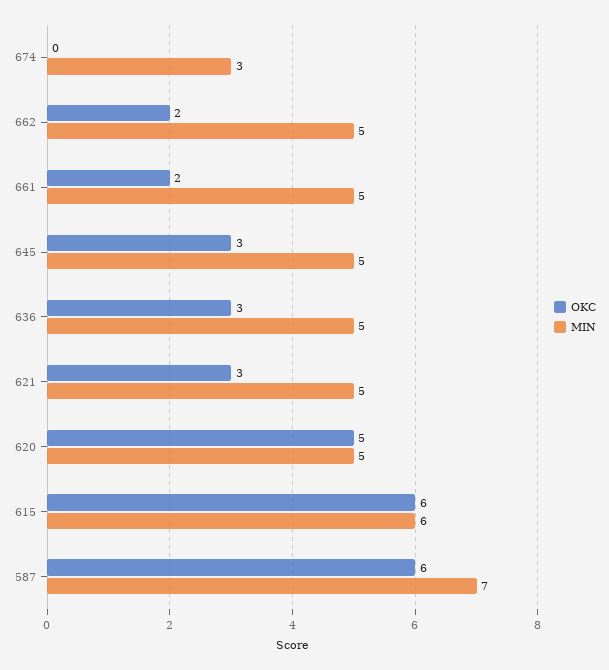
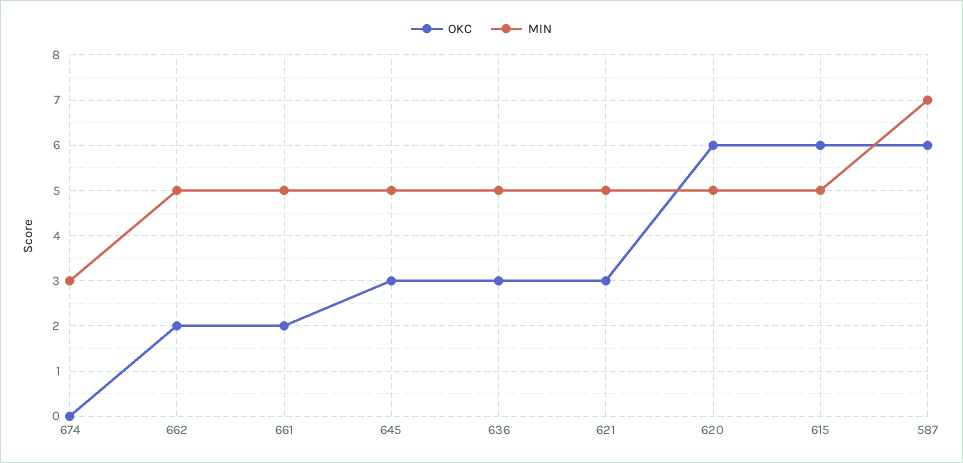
OKC, 620: 5 -> 6
MIN, 615: 6 -> 5

